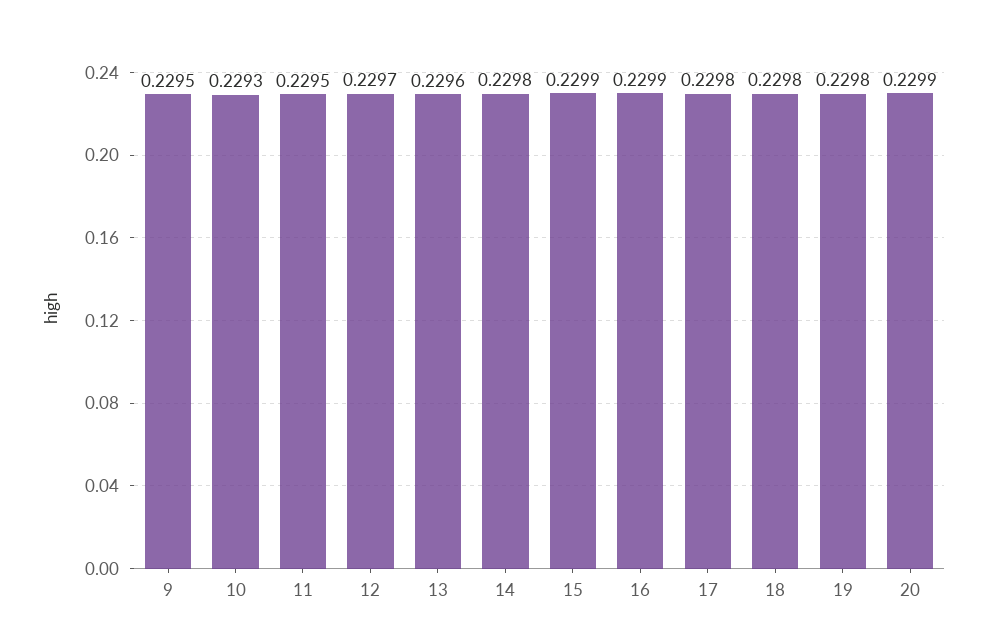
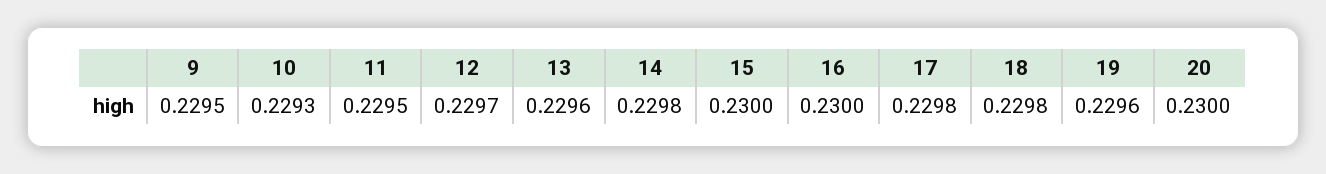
15: 0.2299 -> 0.23
16: 0.2299 -> 0.23
19: 0.2298 -> 0.2296
20: 0.2299 -> 0.23

